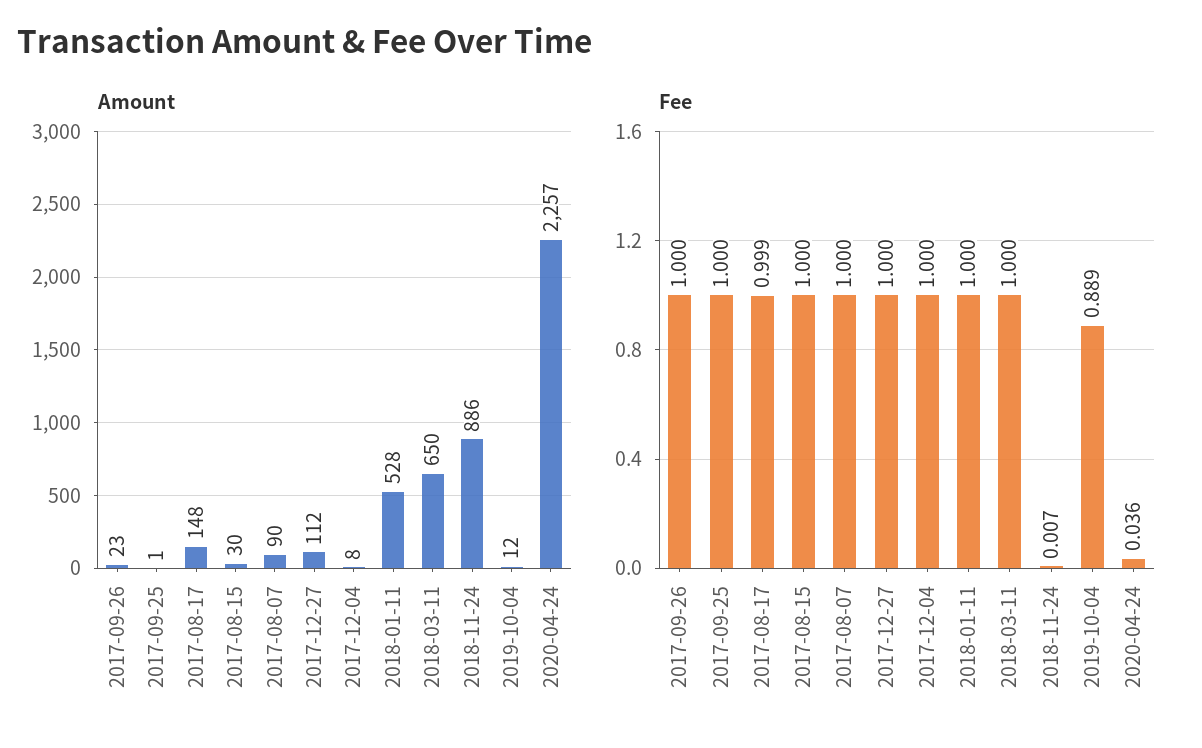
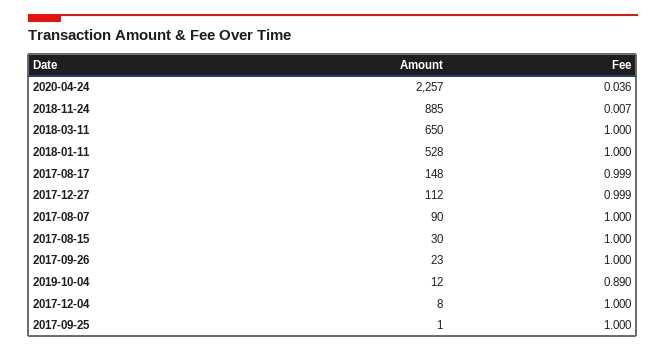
Amount, 2018-11-24: 886 -> 885
Fee, 2017-12-27: 1 -> 0.999
Fee, 2019-10-04: 0.889 -> 0.89

